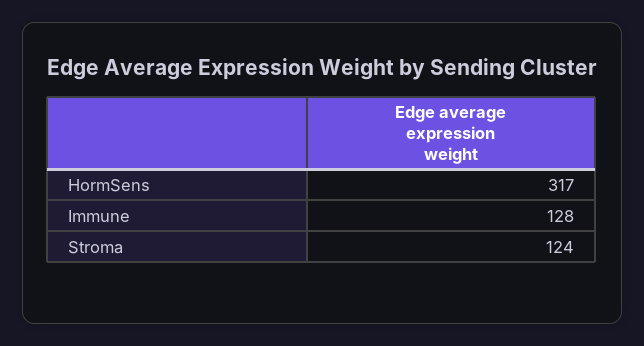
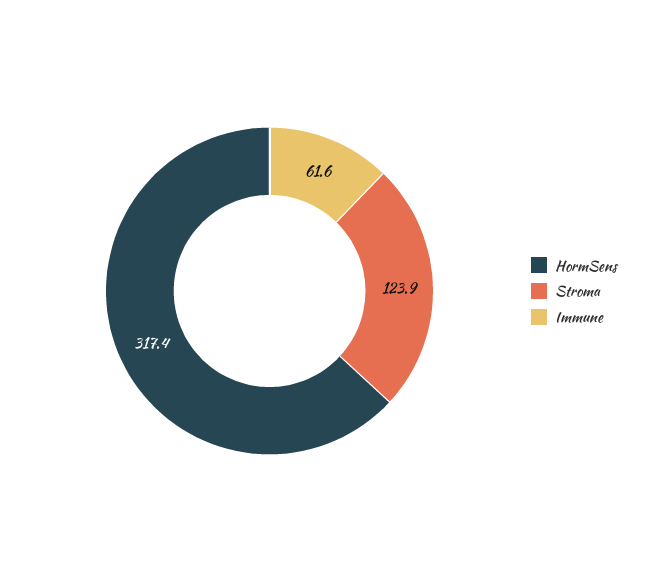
Immune: 128 -> 61.6

